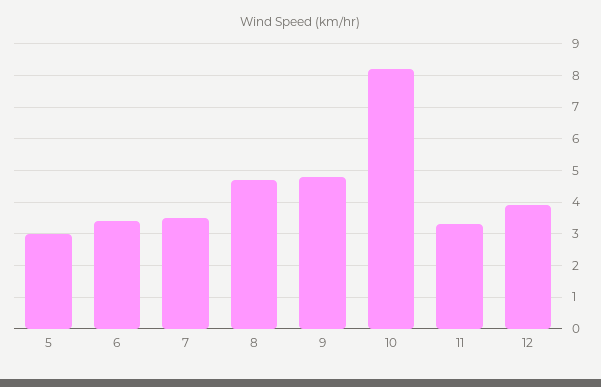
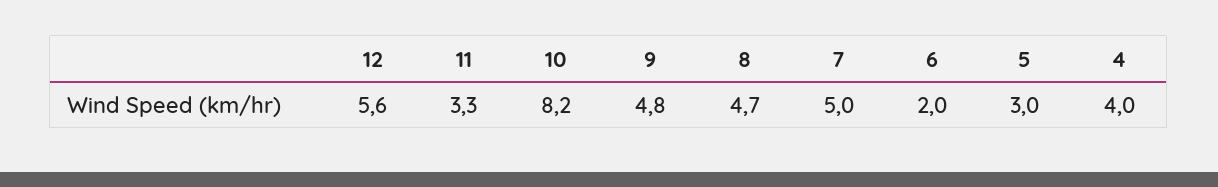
6: 3.5 -> 2
7: 3.5 -> 5
12: 4 -> 5.6
4: none -> 4

